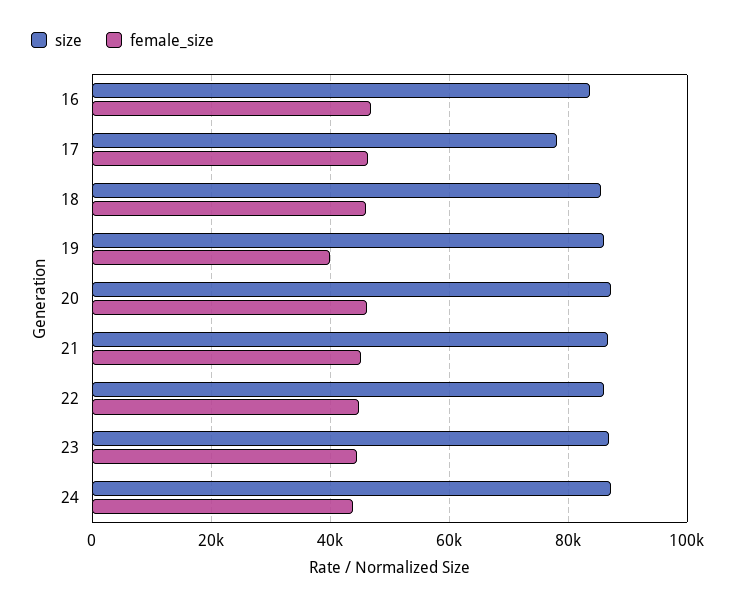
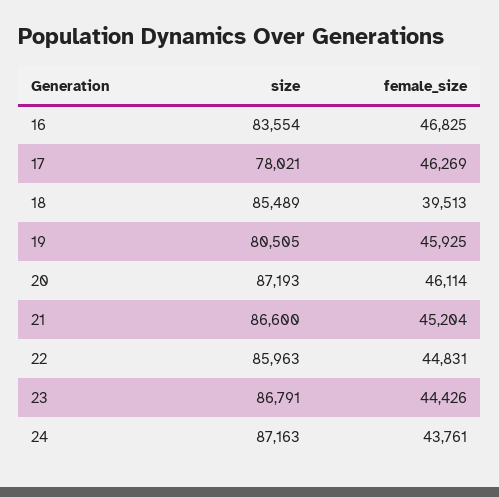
female_size, 18: 46000 -> 39513
size, 19: 86000 -> 80505
female_size, 19: 40000 -> 45925

